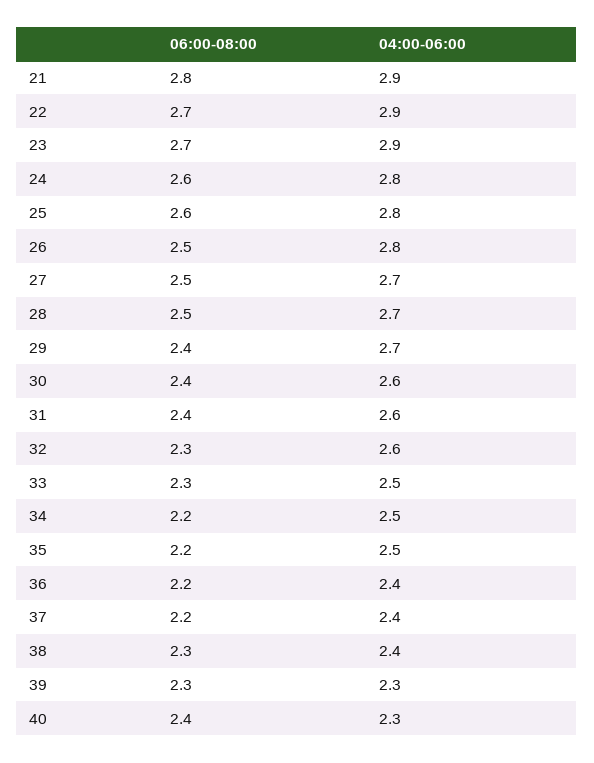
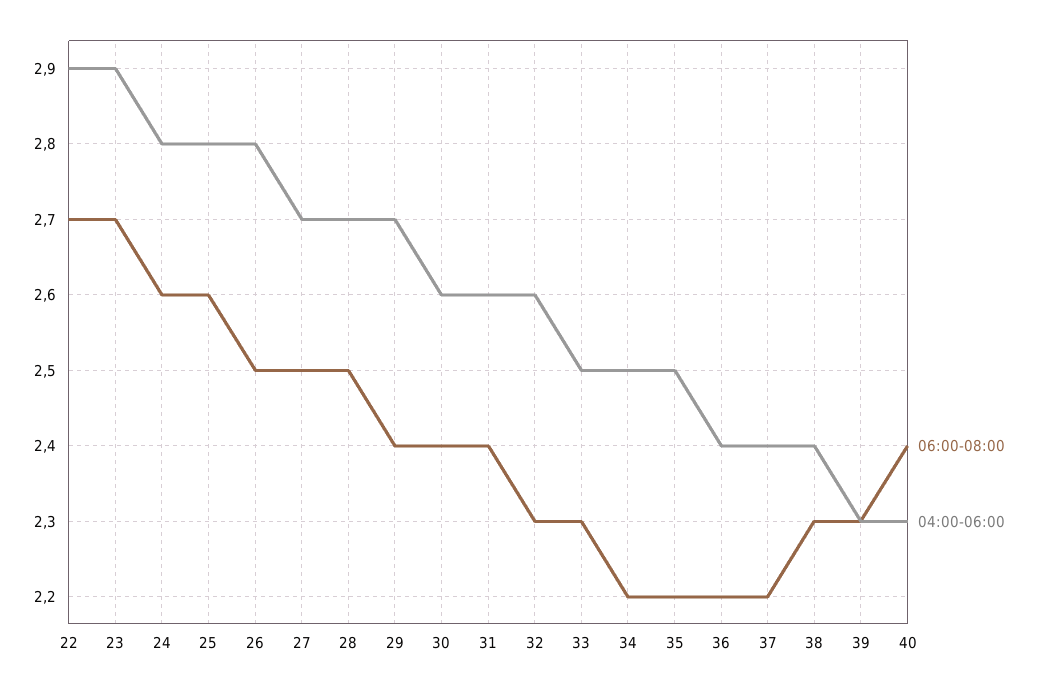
06:00-08:00, 21: 2.8 -> none
04:00-06:00, 21: 2.9 -> none

